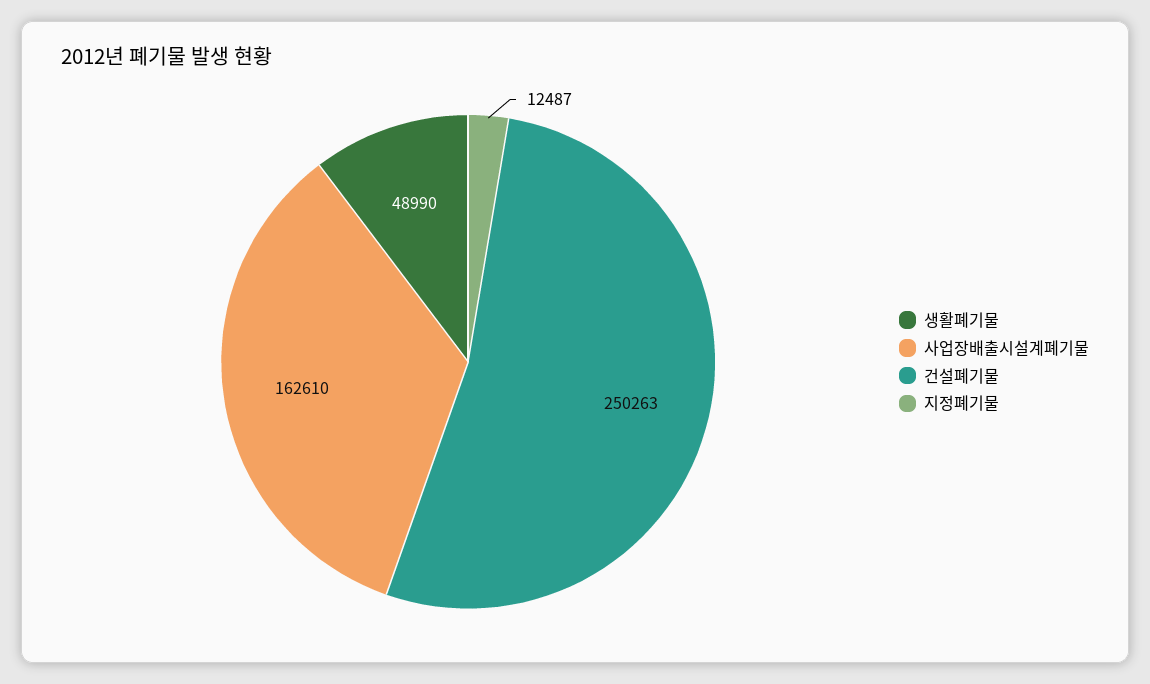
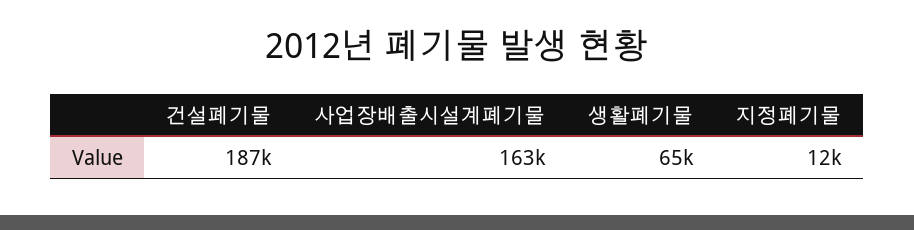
생활폐기물: 48990 -> 65000
건설폐기물: 250263 -> 187000

